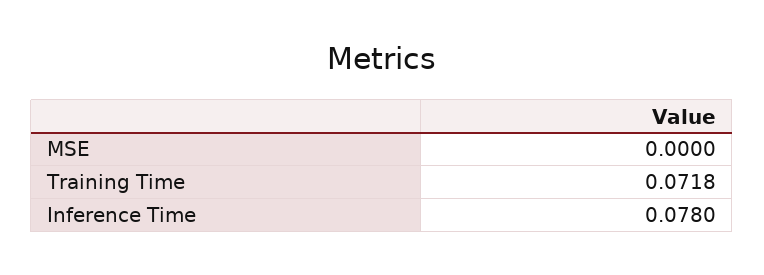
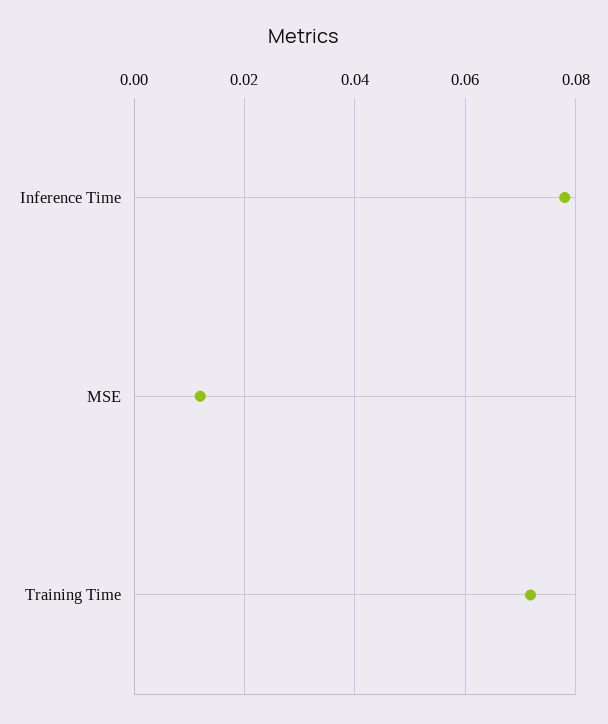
MSE: 0 -> 0.012

